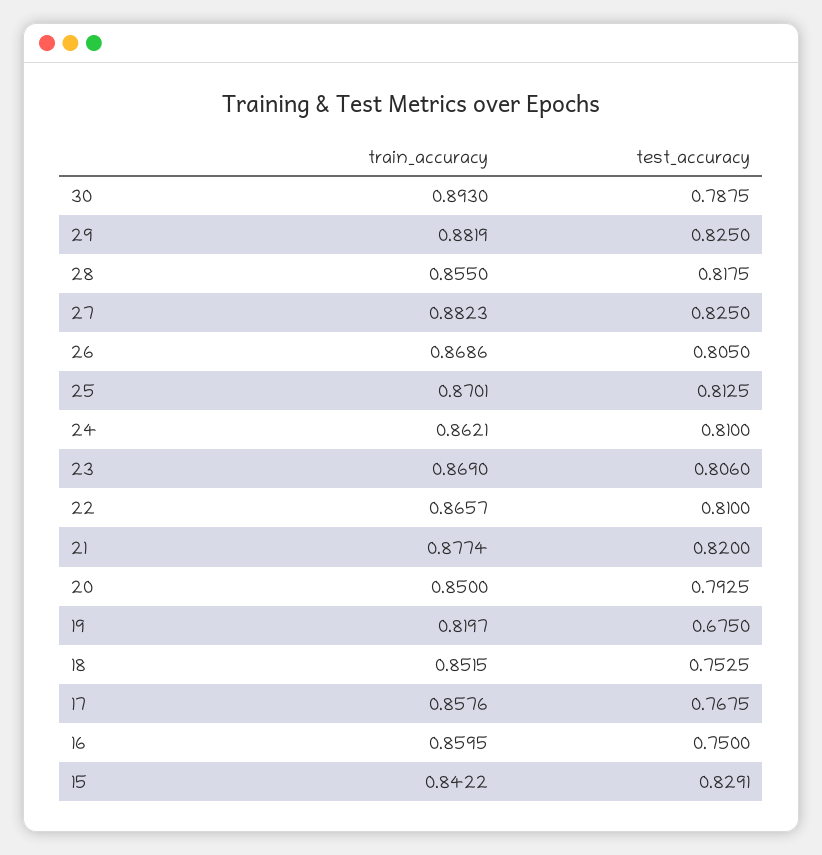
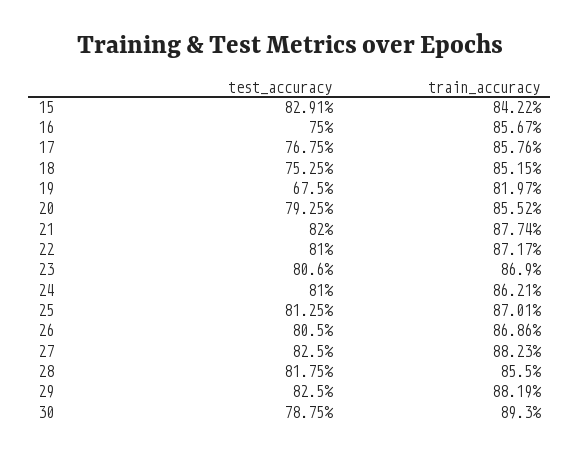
train_accuracy, 22: 0.8657 -> 0.8717
train_accuracy, 20: 0.85 -> 0.8552
train_accuracy, 16: 0.8595 -> 0.8567

